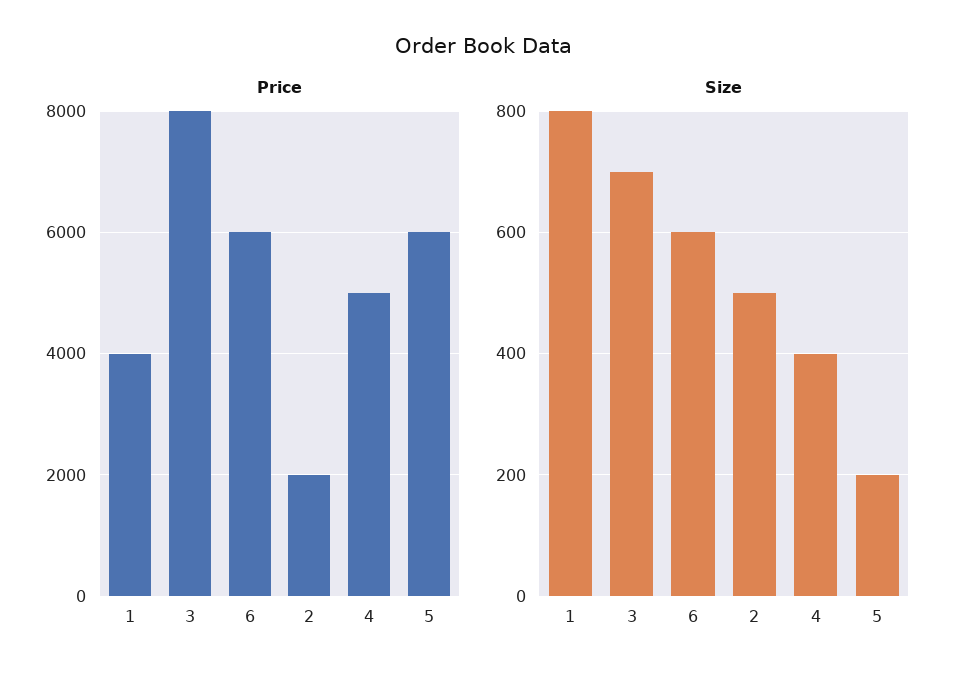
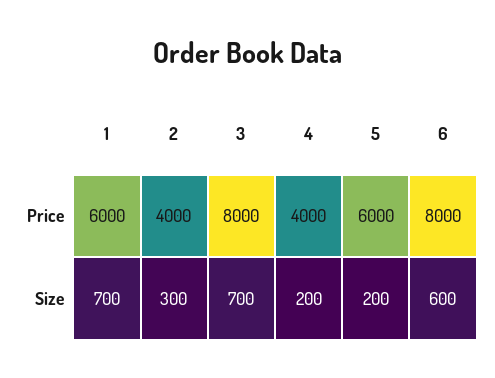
Price, 1: 4000 -> 6000
Price, 6: 6000 -> 8000
Price, 2: 2000 -> 4000
Price, 4: 5000 -> 4000
Size, 1: 800 -> 700
Size, 2: 500 -> 300
Size, 4: 400 -> 200

